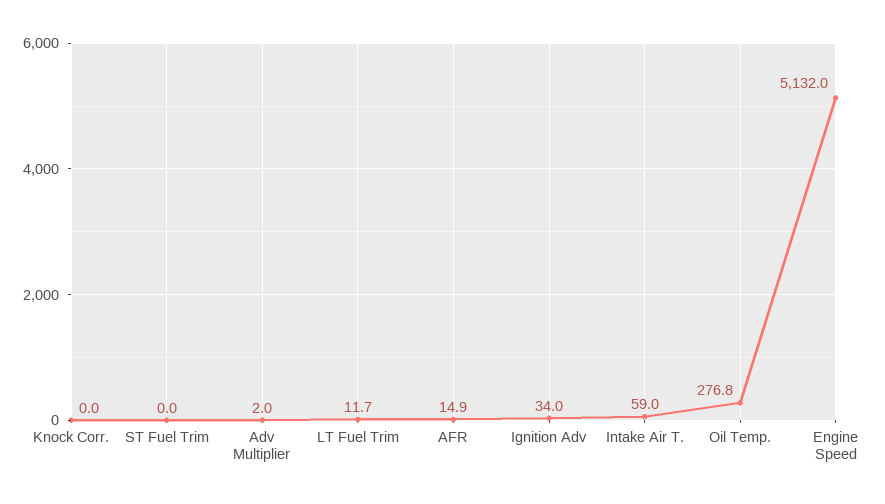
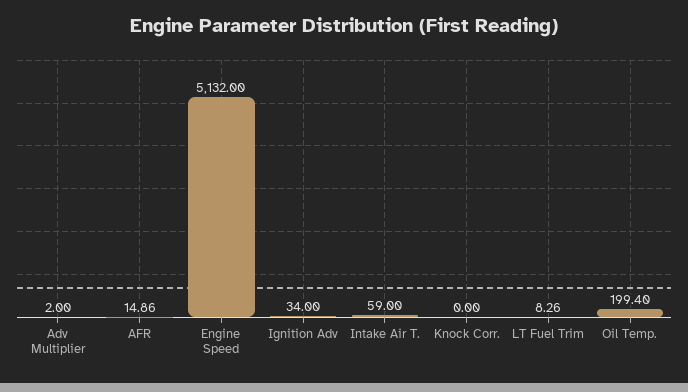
ST Fuel Trim: 0 -> none
LT Fuel Trim: 11.7 -> 8.26
Oil Temp.: 276.8 -> 199.4

